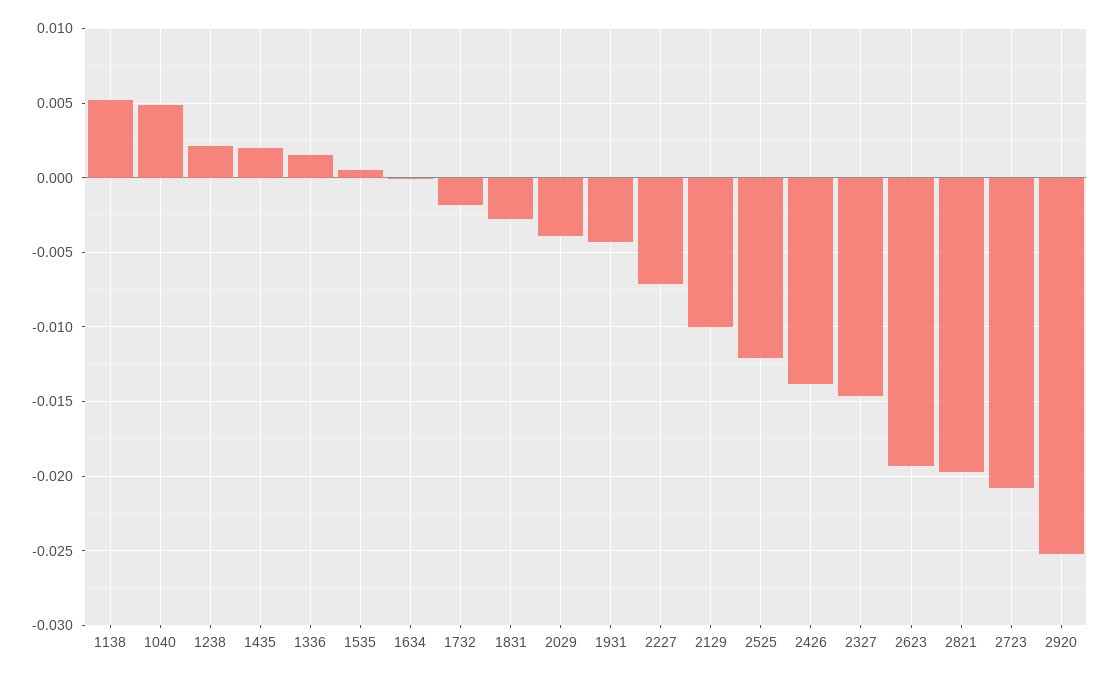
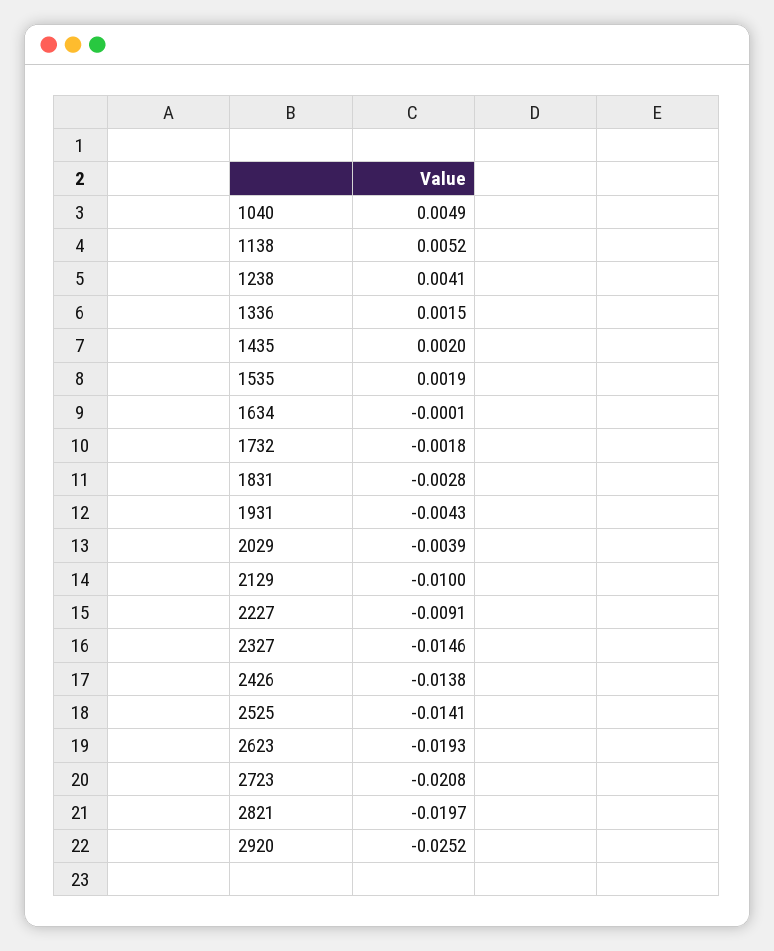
1238: 0.002 -> 0.0041
1535: 0.0005 -> 0.0019
2227: -0.007 -> -0.0091
2525: -0.012 -> -0.0141

